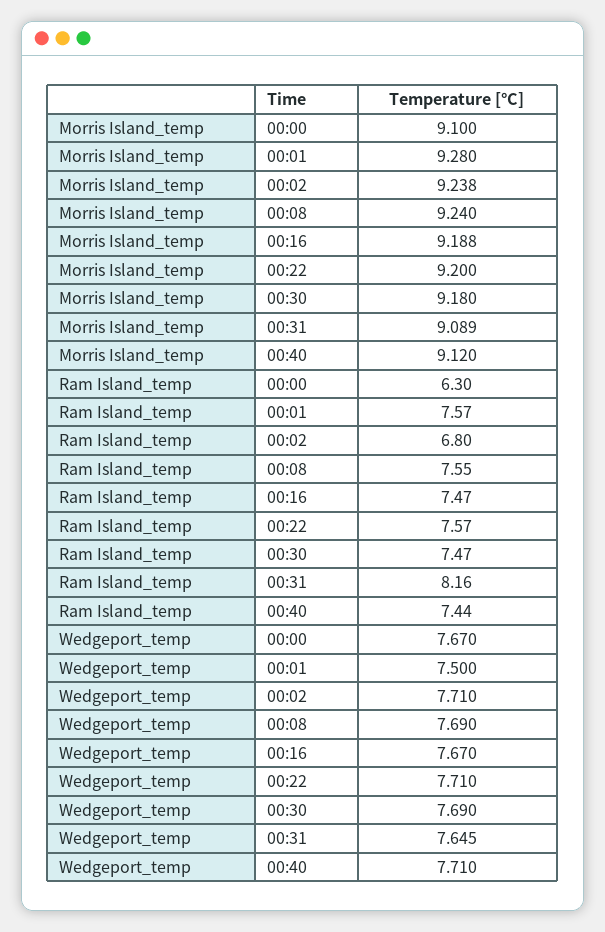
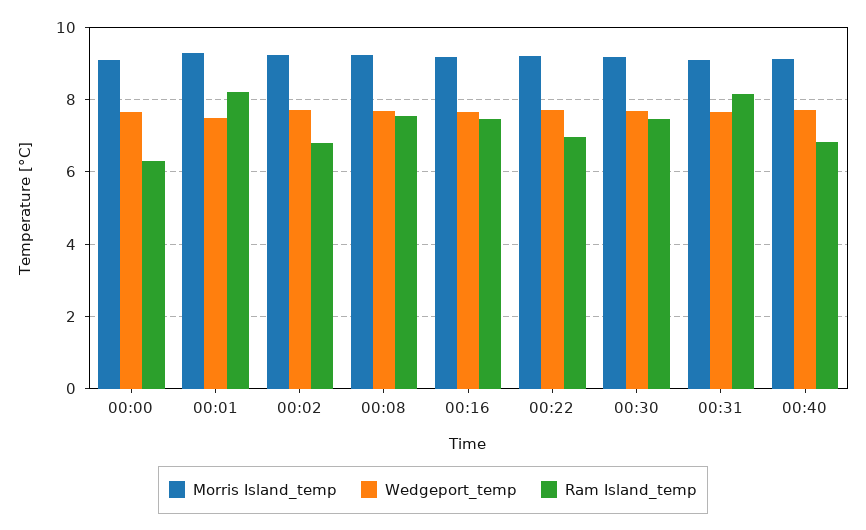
Ram Island_temp, 00:01: 7.57 -> 8.2
Ram Island_temp, 00:22: 7.57 -> 7
Ram Island_temp, 00:40: 7.44 -> 6.8

